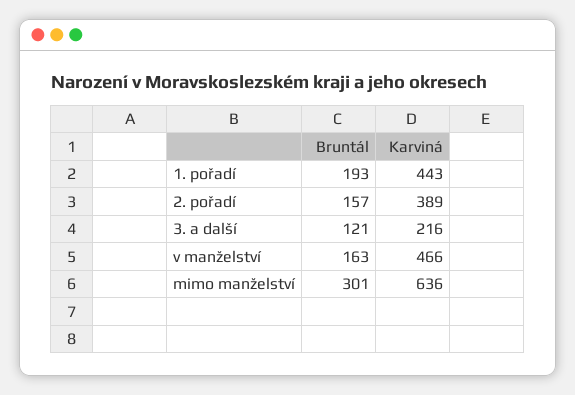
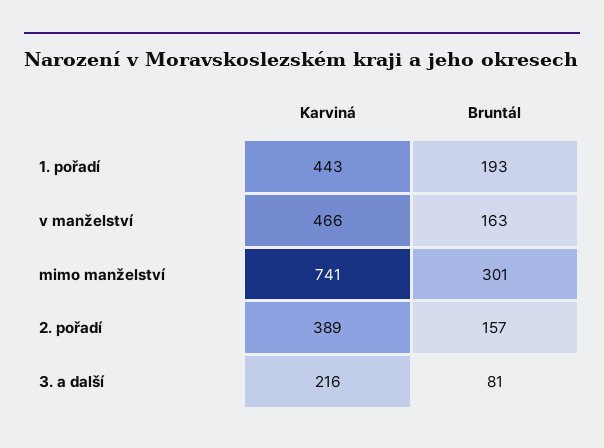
Bruntál, 3. a další: 121 -> 81
Karviná, mimo manželství: 636 -> 741

